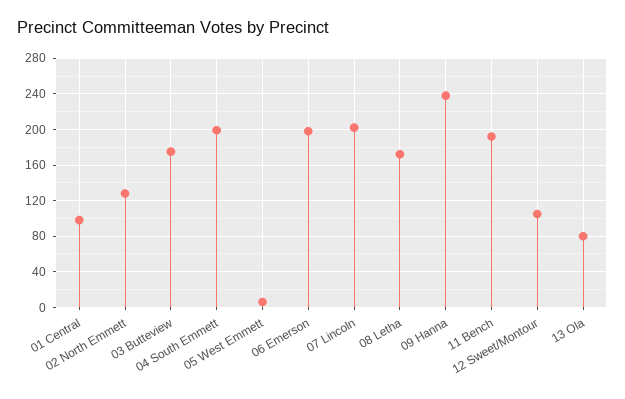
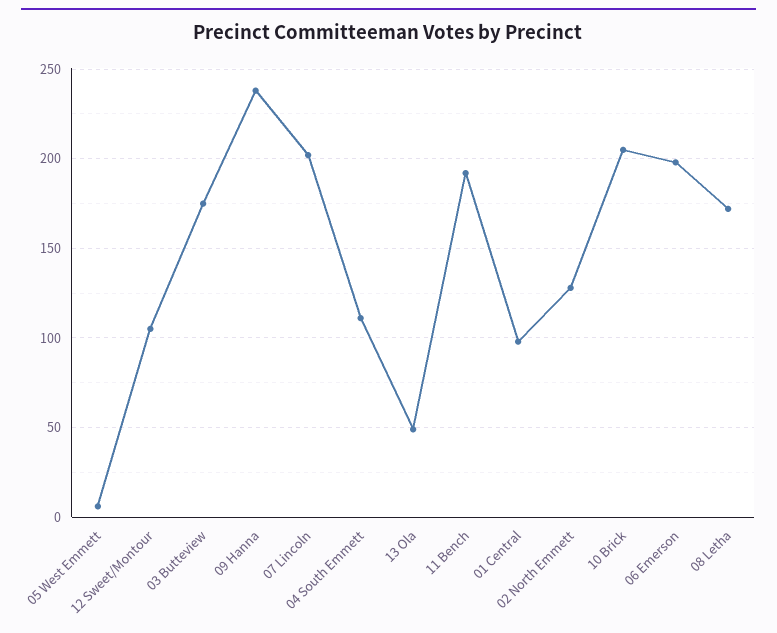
04 South Emmett: 200 -> 110
13 Ola: 80 -> 50
10 Brick: none -> 205

